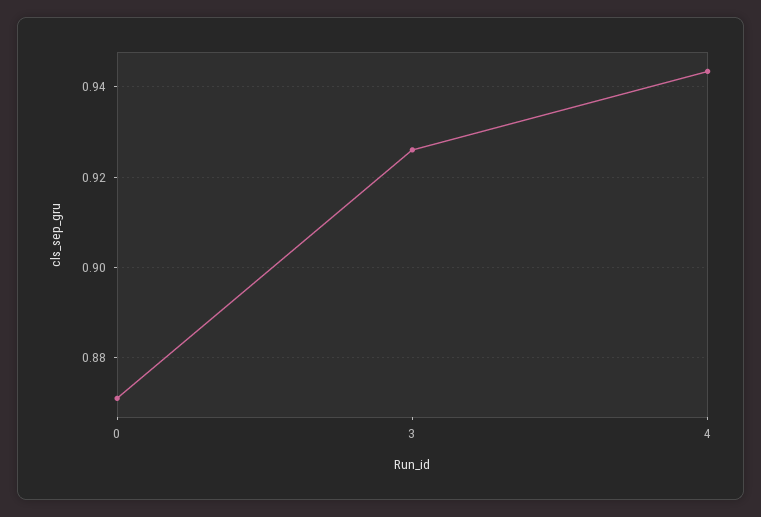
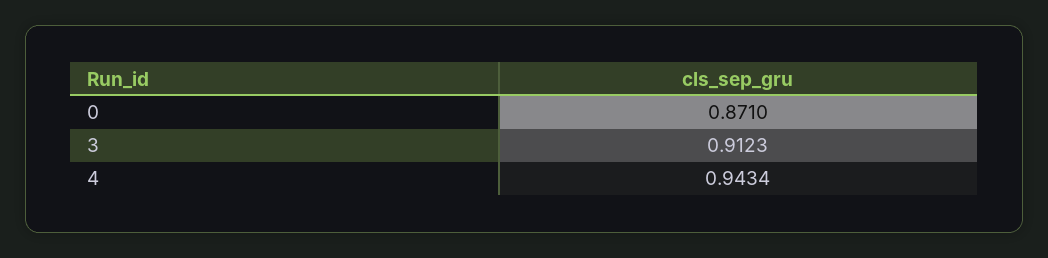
3: 0.926 -> 0.9123

